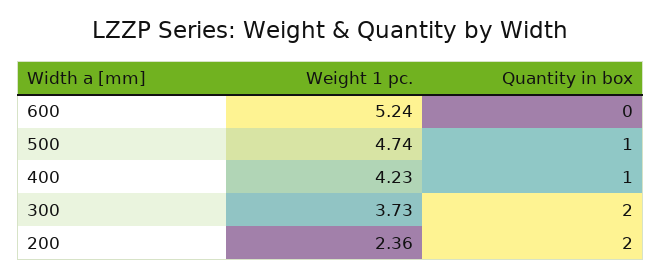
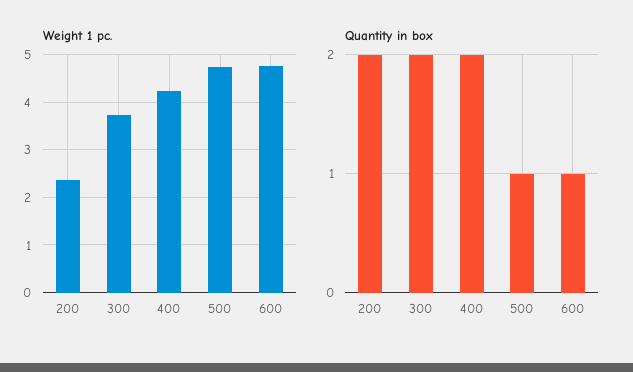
Weight 1 pc., 600: 5.24 -> 4.8
Quantity in box, 600: 0 -> 1
Quantity in box, 400: 1 -> 2

